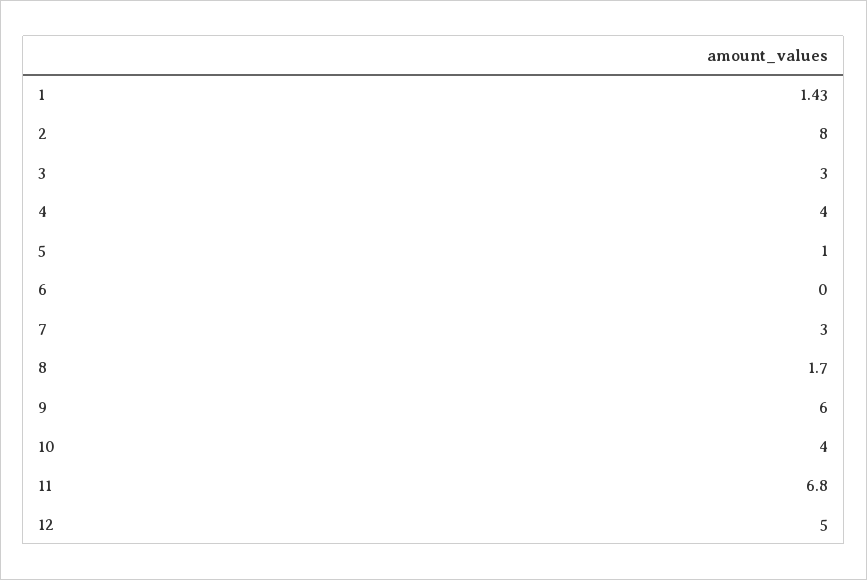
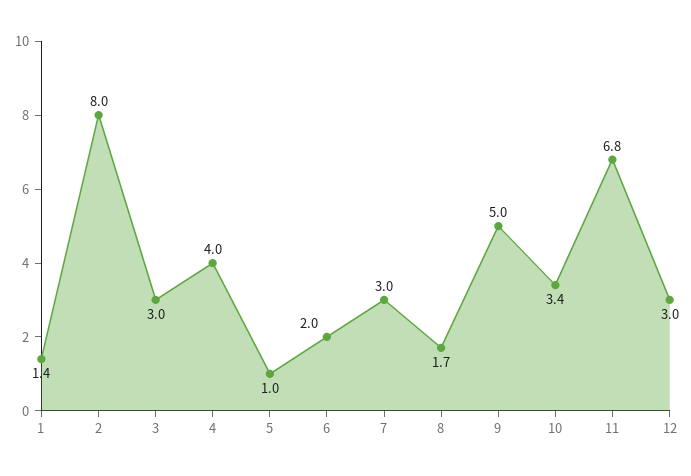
6: 0 -> 2
9: 6 -> 5
10: 4 -> 3.4
12: 5 -> 3

